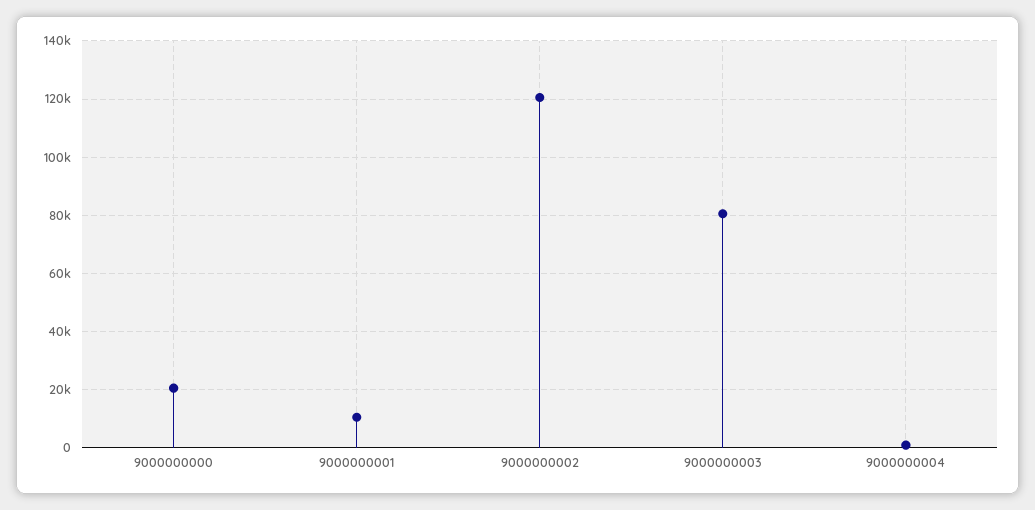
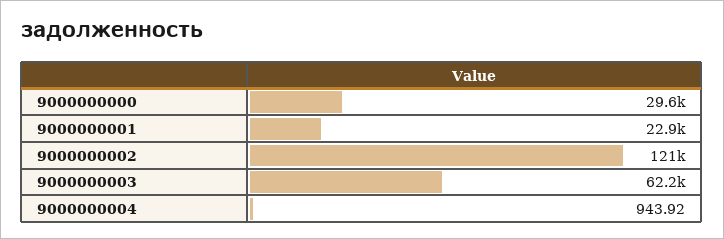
9000000000: 20000 -> 29600
9000000001: 10000 -> 22900
9000000003: 80000 -> 62200

